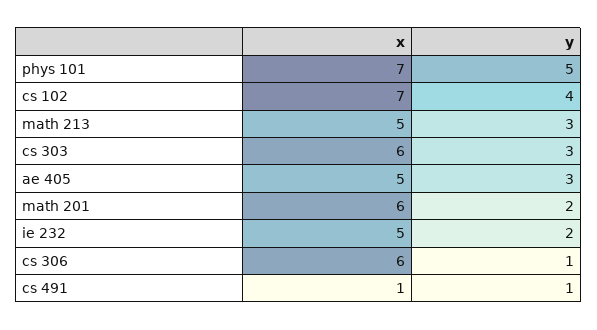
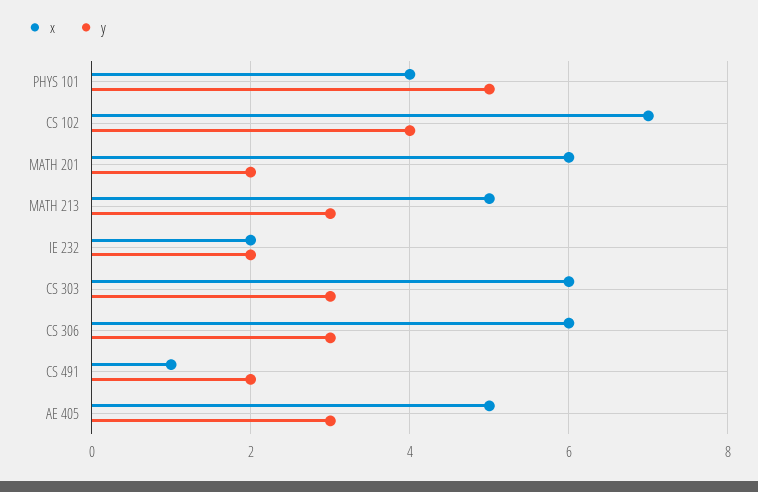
x, phys 101: 7 -> 4
x, ie 232: 5 -> 2
y, cs 306: 1 -> 3
y, cs 491: 1 -> 2

